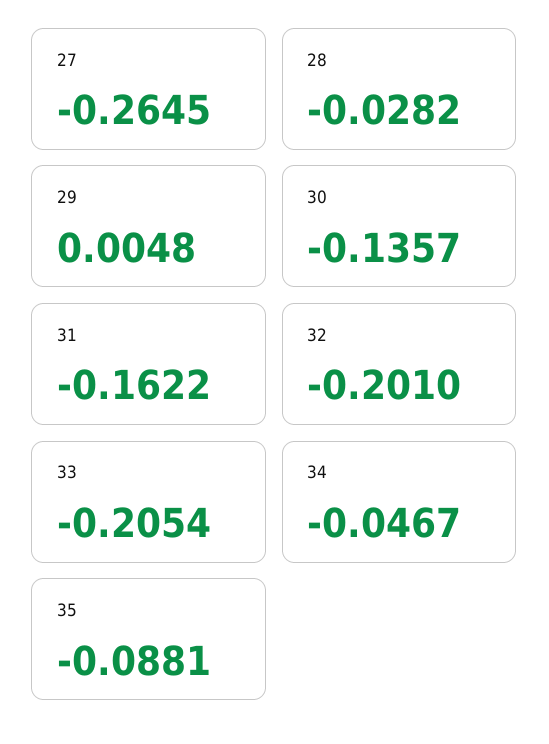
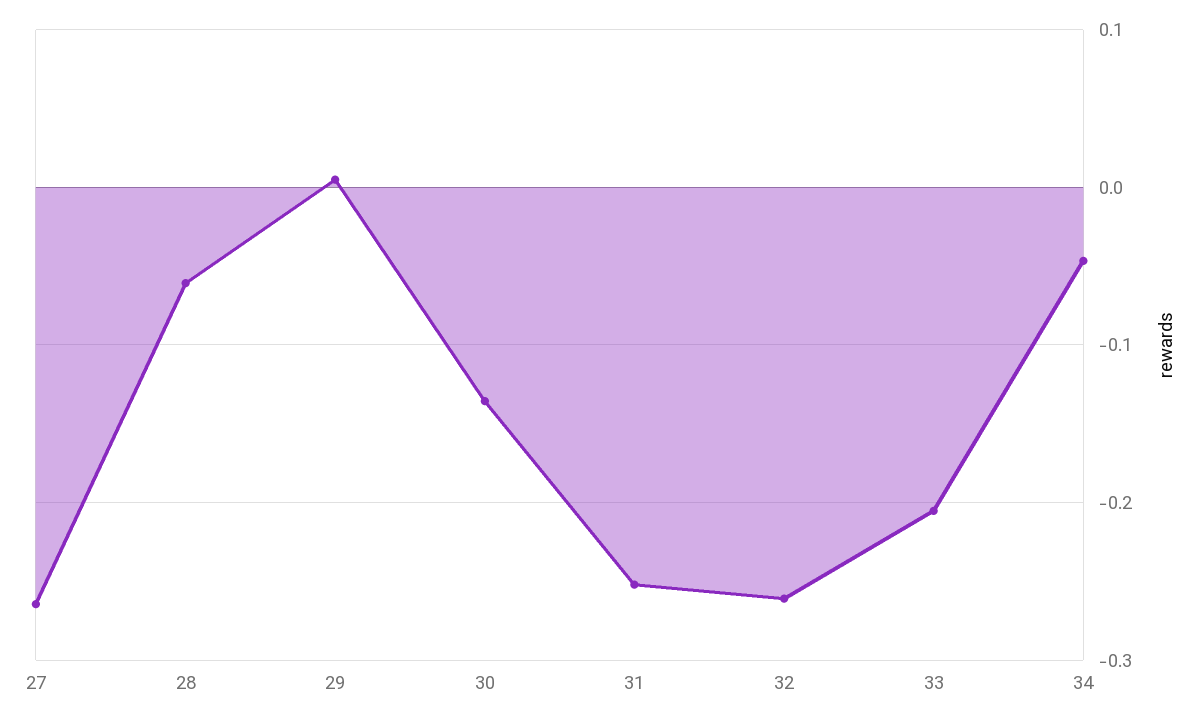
28: -0.0282 -> -0.06
31: -0.1622 -> -0.25
32: -0.201 -> -0.26
35: -0.0881 -> none

